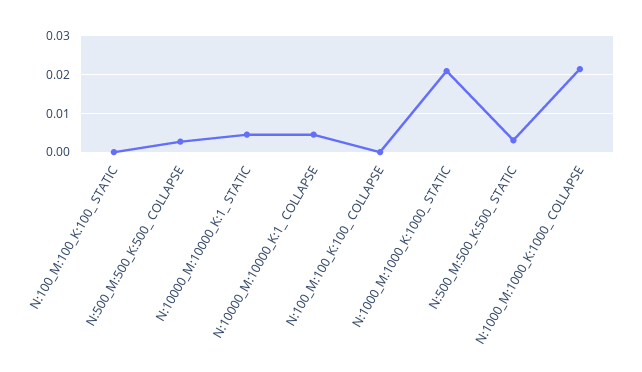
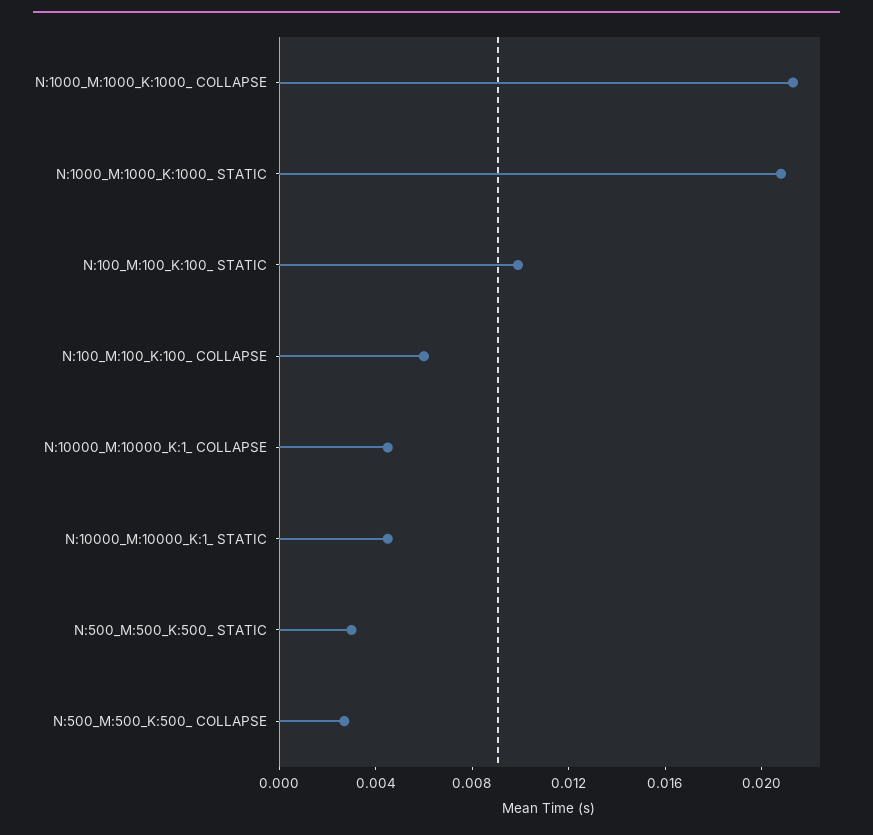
N:100_M:100_K:100_ STATIC: 0 -> 0.01
N:100_M:100_K:100_ COLLAPSE: 0 -> 0.006

